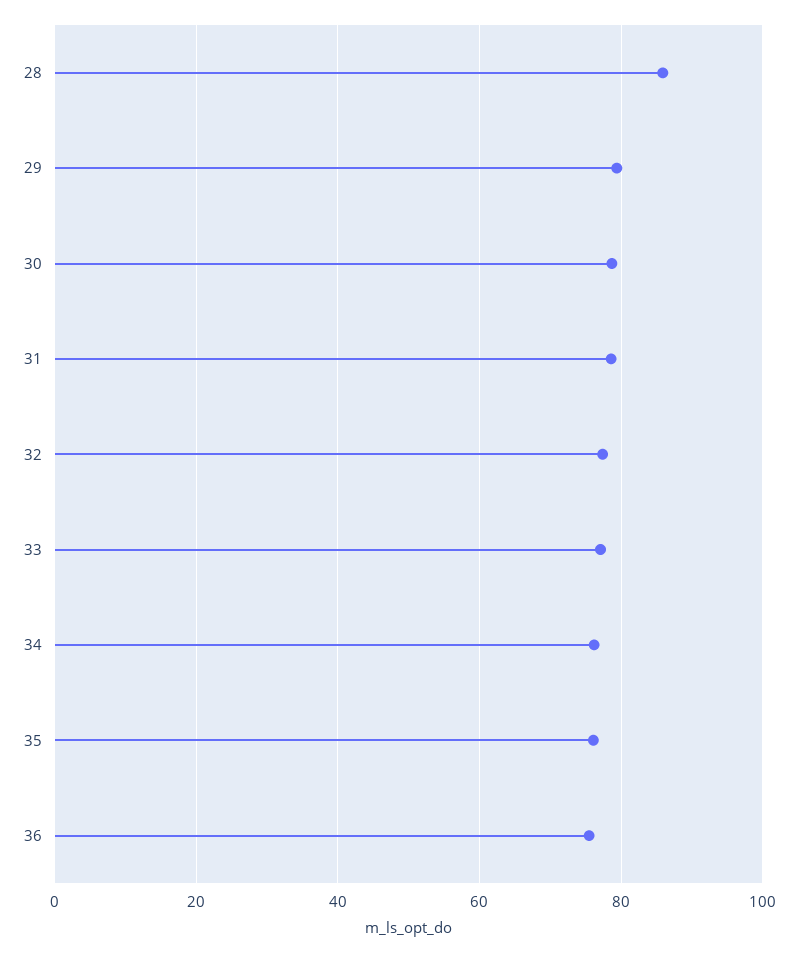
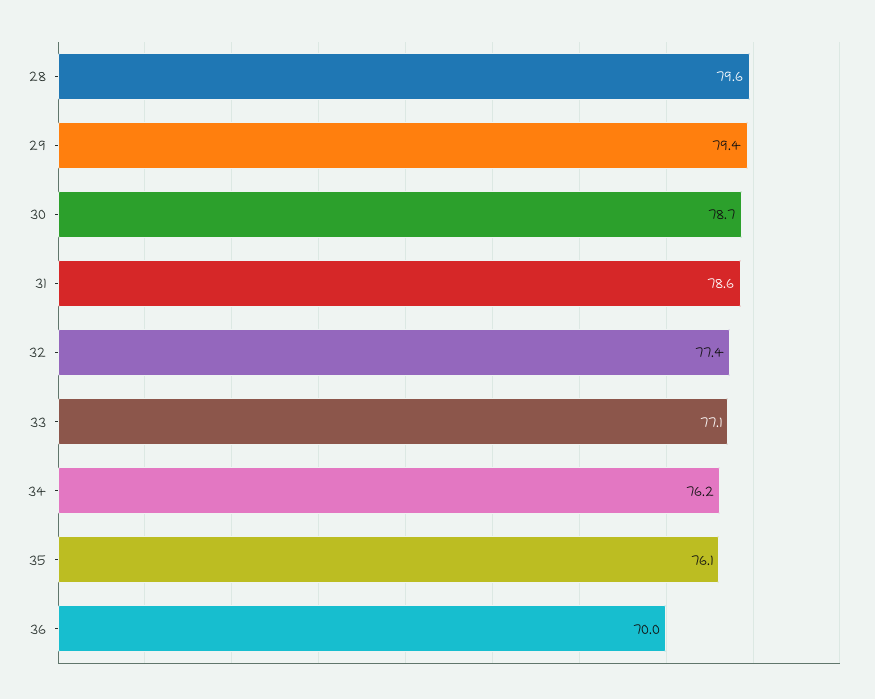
28: 86 -> 79.6
36: 76 -> 70

